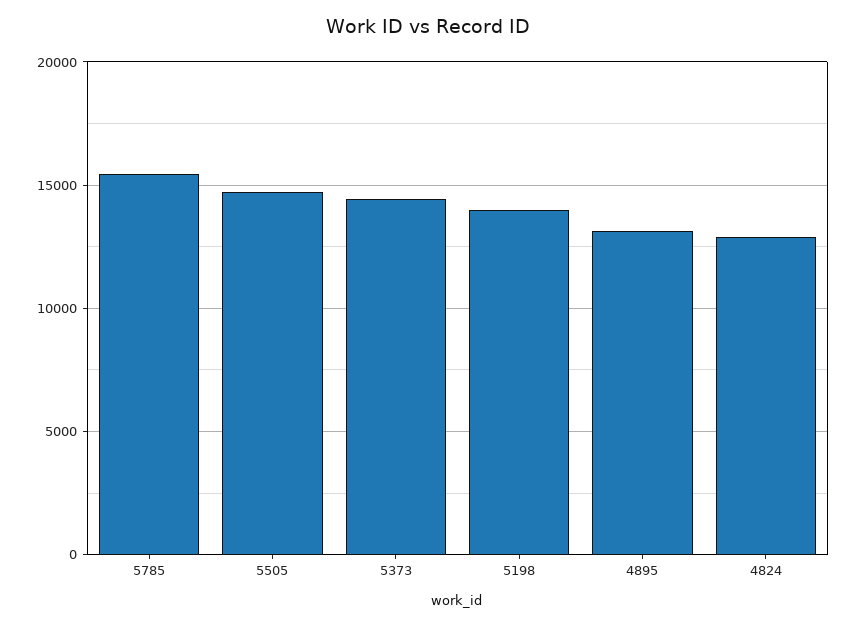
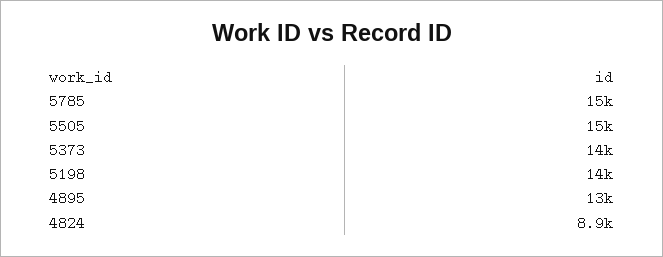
4824: 13000 -> 8900

